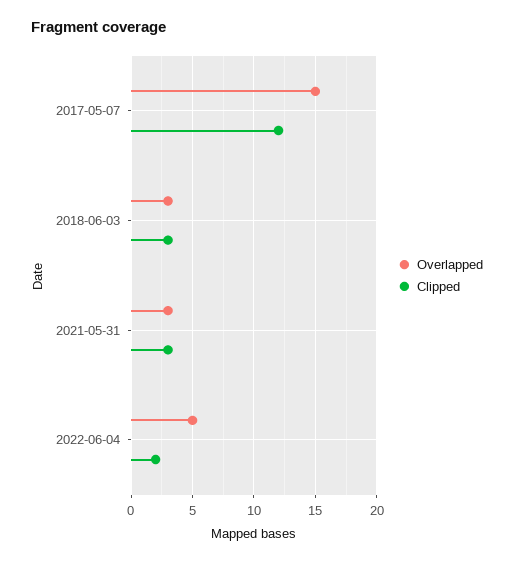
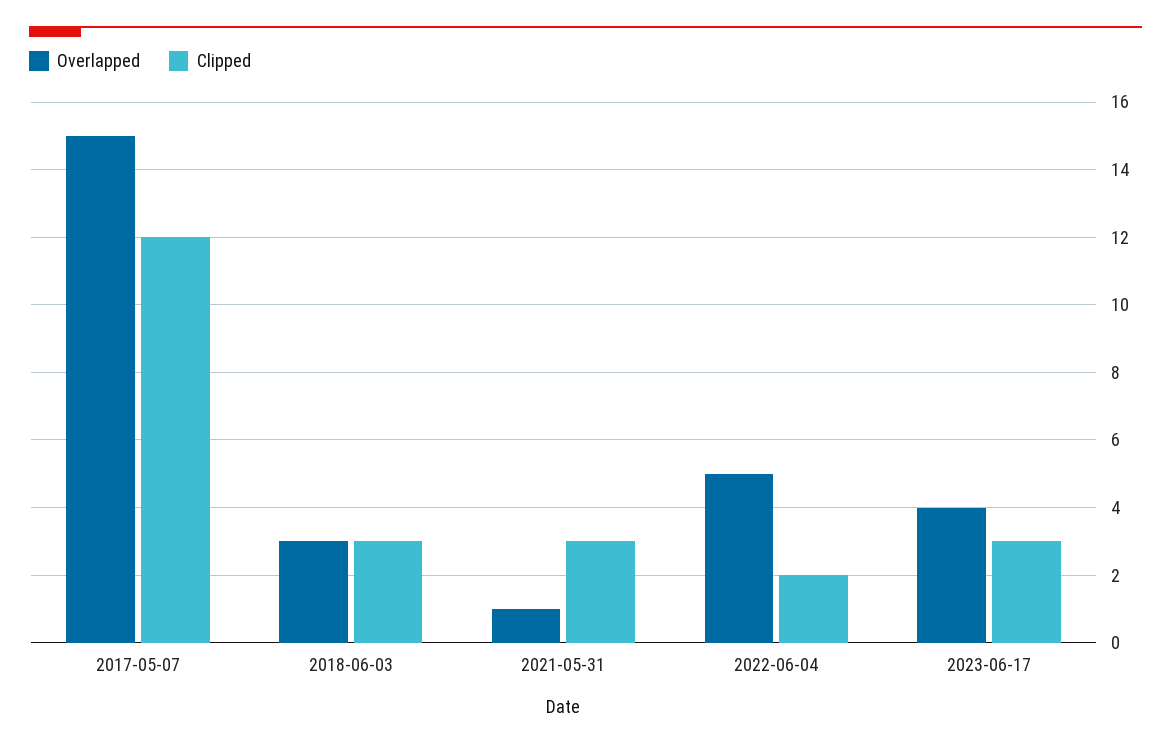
Overlapped, 2021-05-31: 3 -> 1
Overlapped, 2023-06-17: none -> 4
Clipped, 2023-06-17: none -> 3

